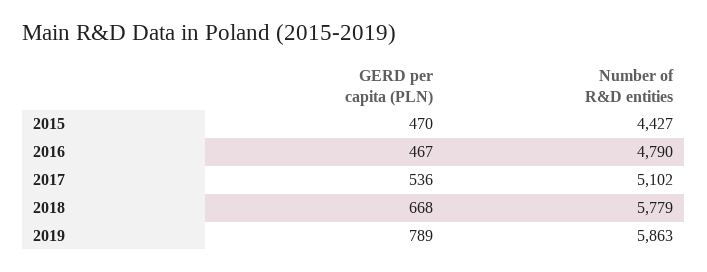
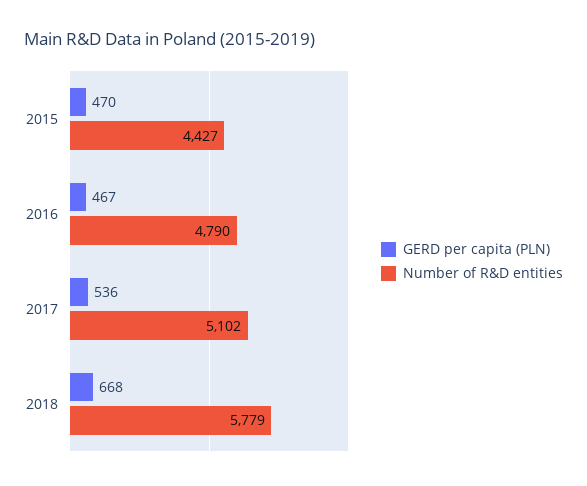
GERD per capita (PLN), 2019: 789 -> none
Number of R&D entities, 2019: 5863 -> none

